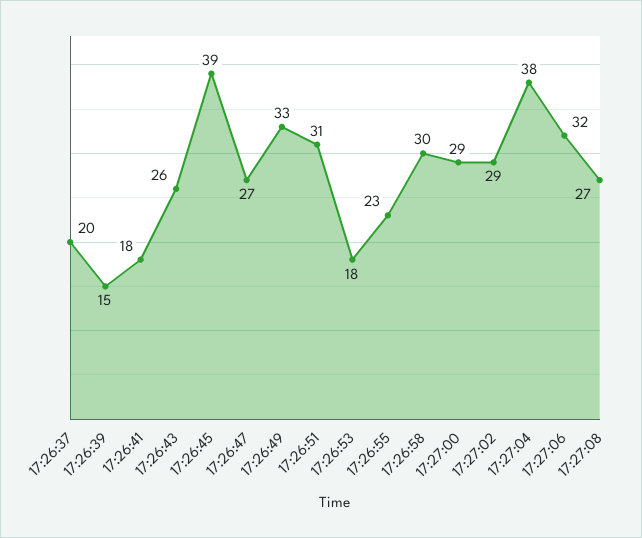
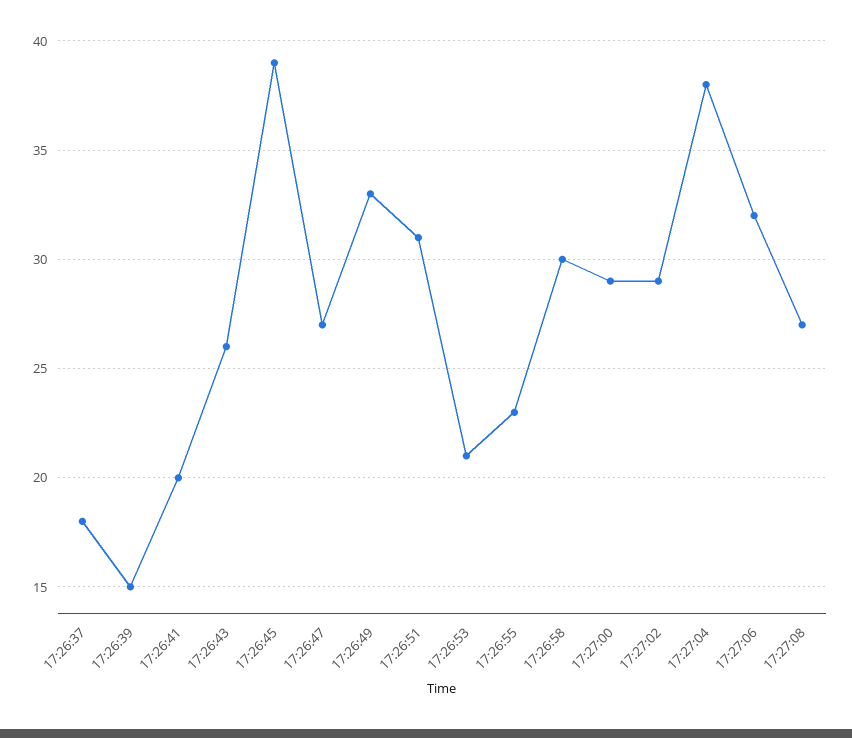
17:26:37: 20 -> 18
17:26:41: 18 -> 20
17:26:53: 18 -> 21

